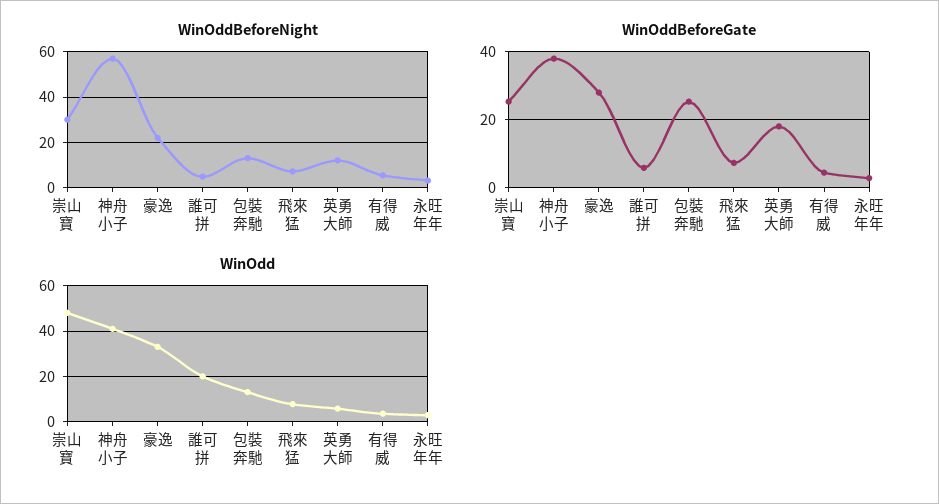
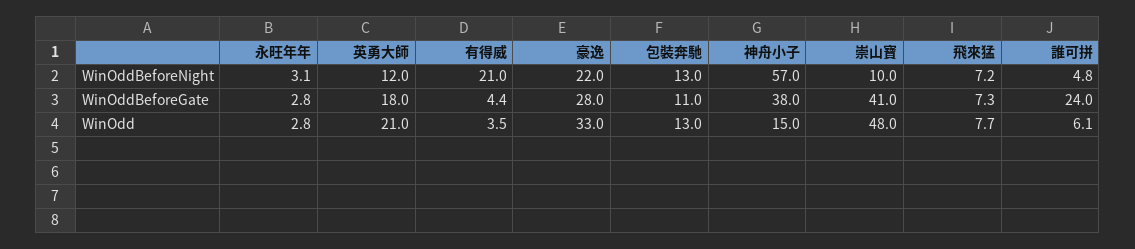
WinOddBeforeNight, 崇山寶: 30 -> 10
WinOddBeforeNight, 有得威: 5 -> 21
WinOddBeforeGate, 崇山寶: 26 -> 41
WinOddBeforeGate, 誰可拼: 6 -> 24
WinOddBeforeGate, 包裝奔馳: 26 -> 11
WinOdd, 神舟小子: 40 -> 15
WinOdd, 誰可拼: 20 -> 6.1
WinOdd, 英勇大師: 5 -> 21

